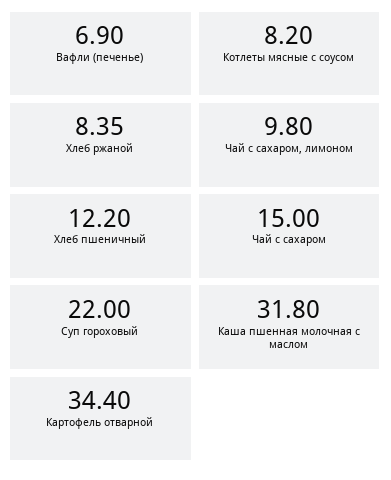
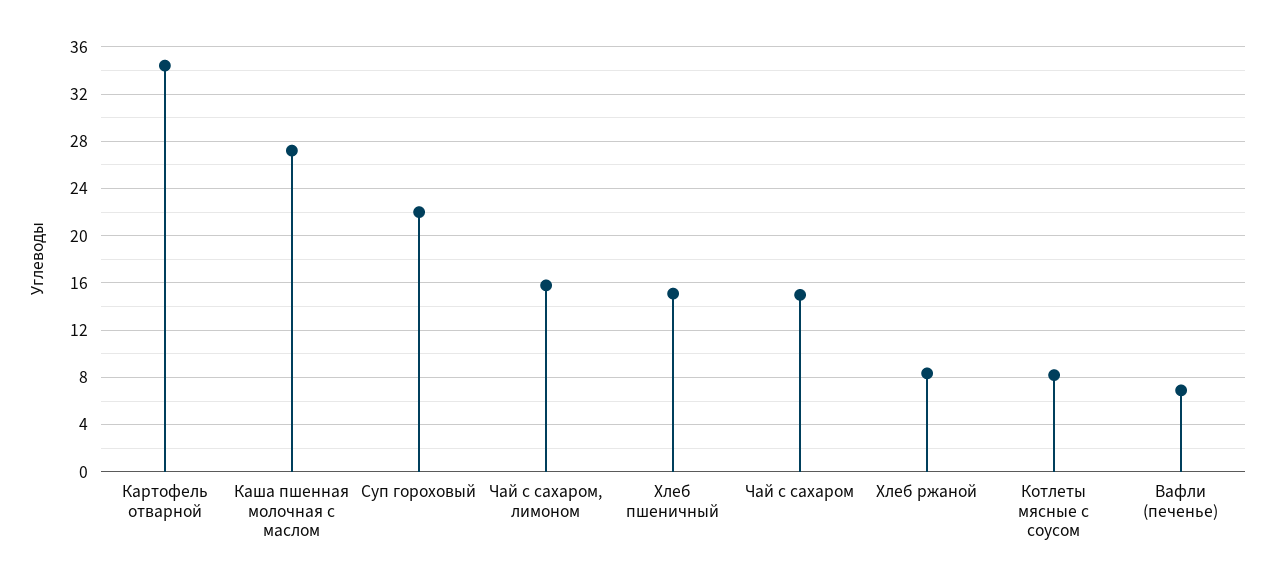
Чай с сахаром, лимоном: 9.8 -> 16
Хлеб пшеничный: 12.2 -> 15
Каша пшенная молочная с маслом: 31.8 -> 27

